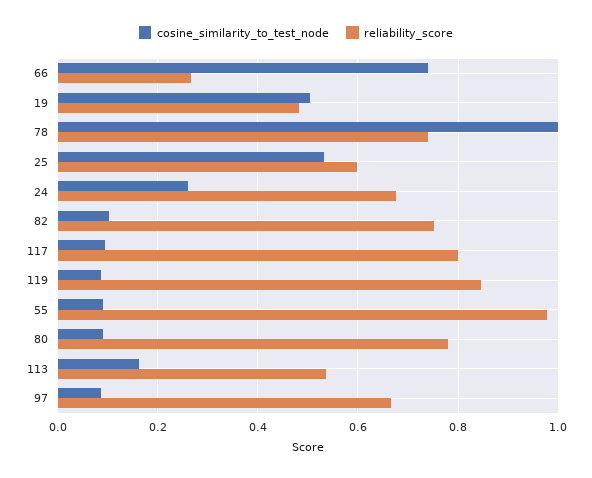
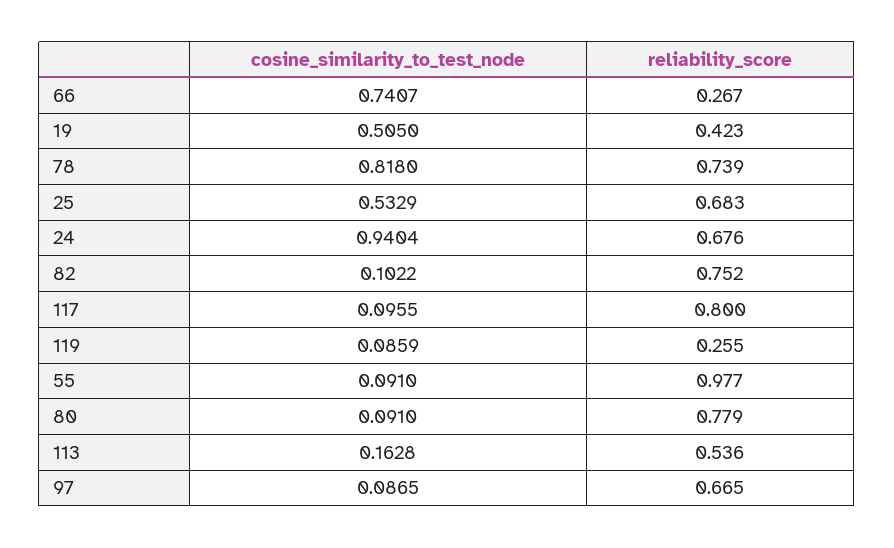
reliability_score, 19: 0.48 -> 0.423
cosine_similarity_to_test_node, 78: 1 -> 0.818
reliability_score, 25: 0.6 -> 0.683
cosine_similarity_to_test_node, 24: 0.26 -> 0.9404
reliability_score, 119: 0.84 -> 0.255

